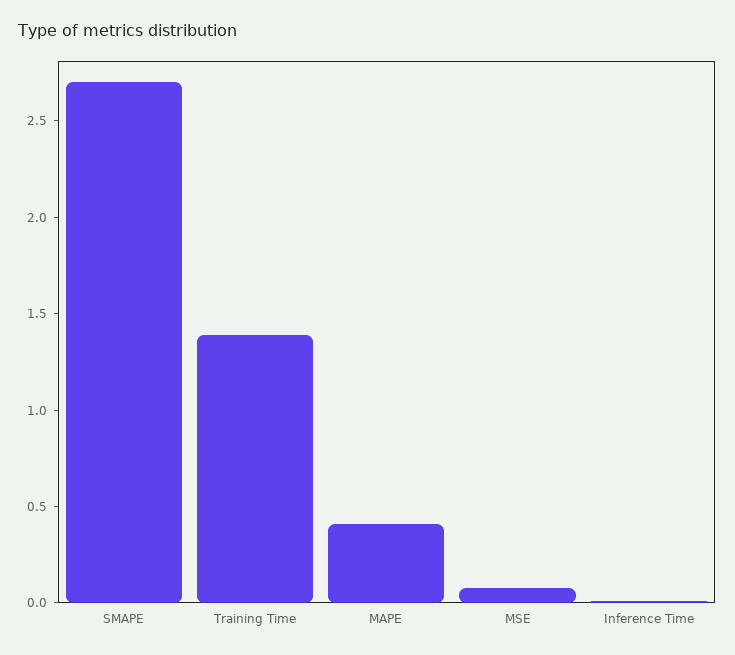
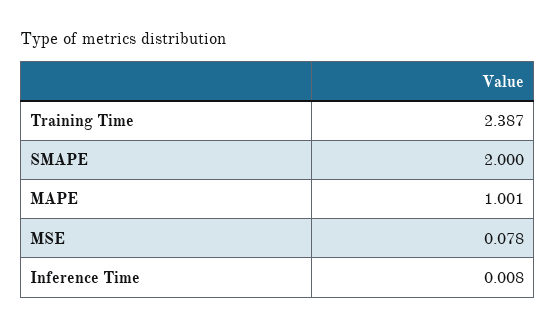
SMAPE: 2.7 -> 2
Training Time: 1.4 -> 2.387
MAPE: 0.4 -> 1.001

